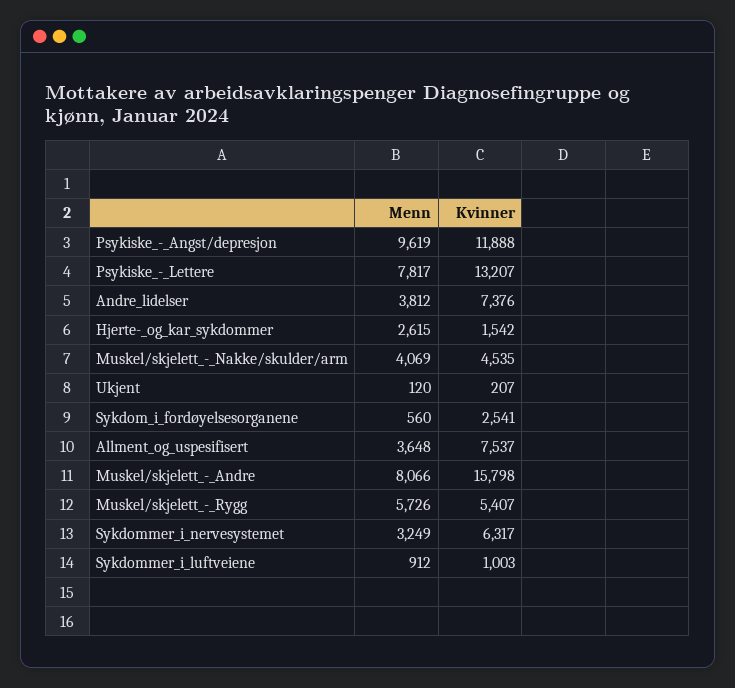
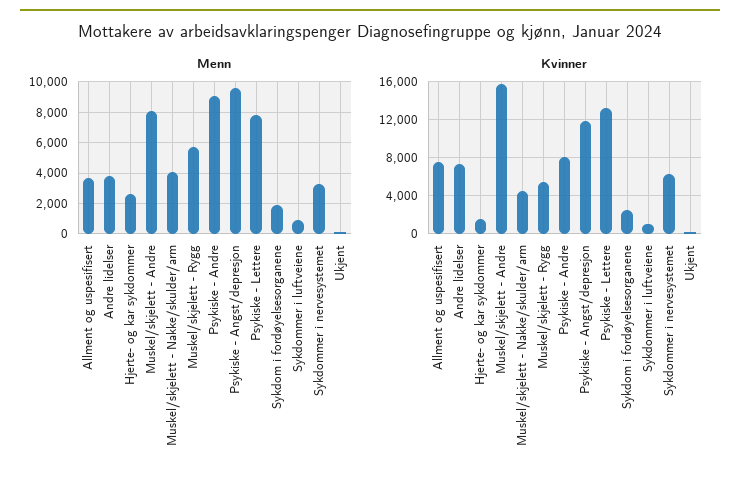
Menn, Sykdom_i_fordøyelsesorganene: 560 -> 2000
Menn, Psykiske - Andre: none -> 9000
Kvinner, Psykiske - Andre: none -> 8000

